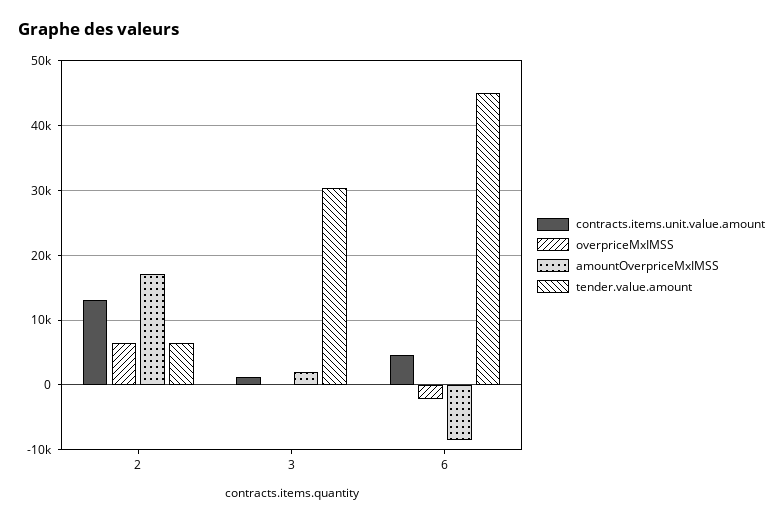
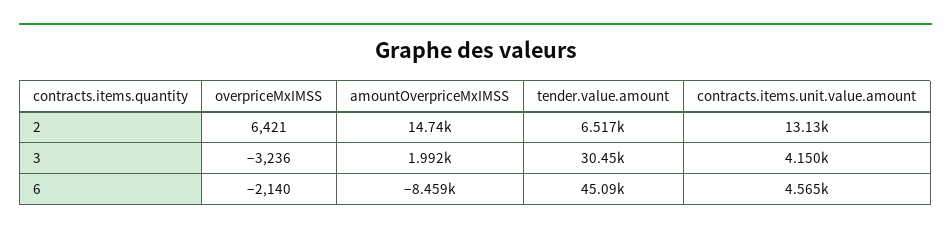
amountOverpriceMxIMSS, 2: 17000 -> 14740
contracts.items.unit.value.amount, 3: 1000 -> 4150
overpriceMxIMSS, 3: 0 -> -3236

